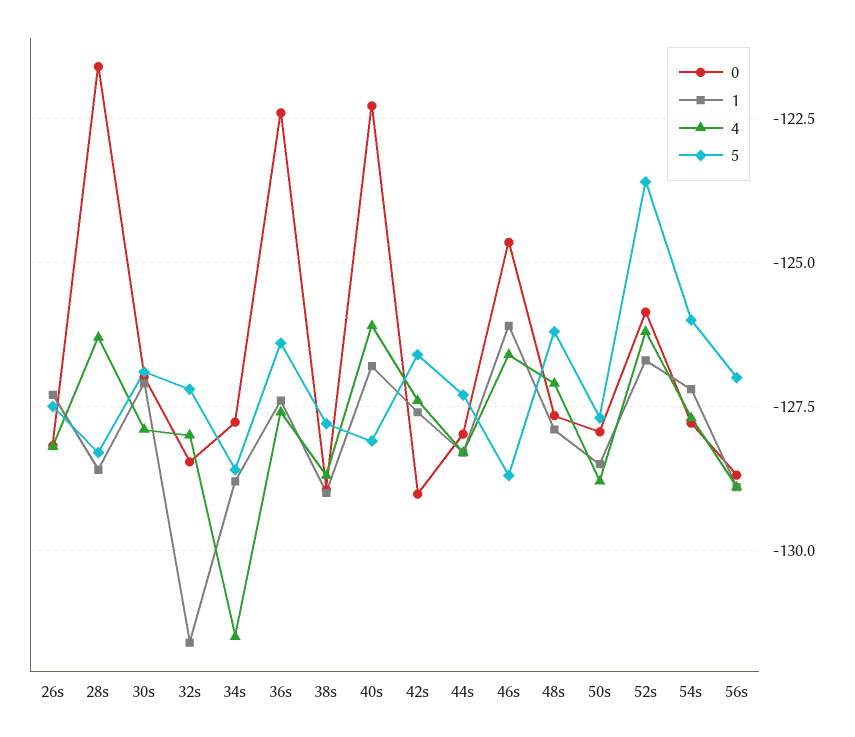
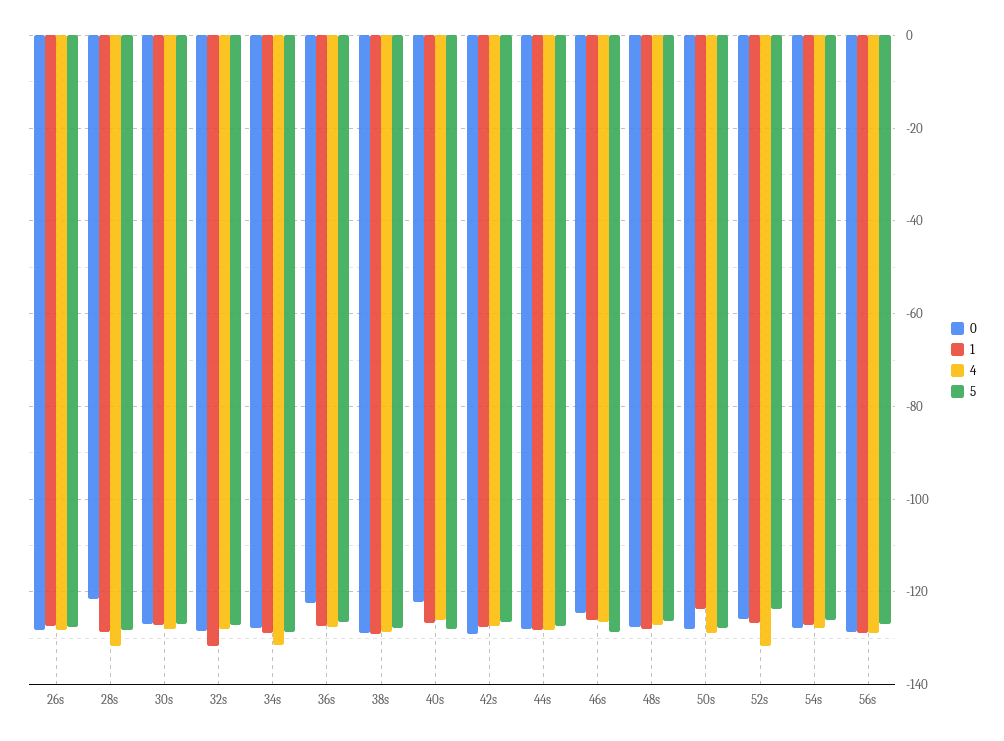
4, 28s: -126.25 -> -132
1, 50s: -128.5 -> -124
4, 52s: -126.25 -> -132

